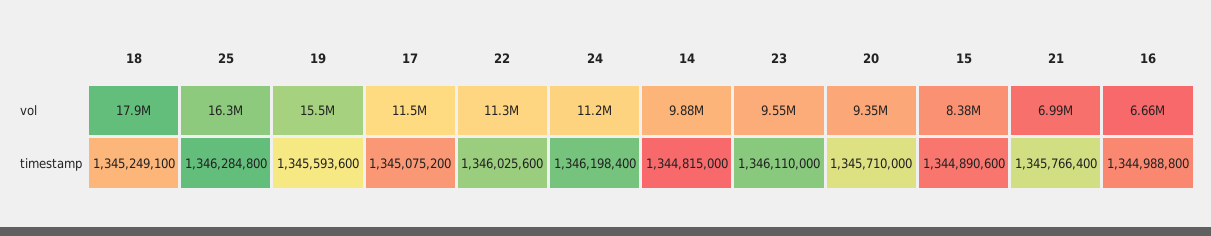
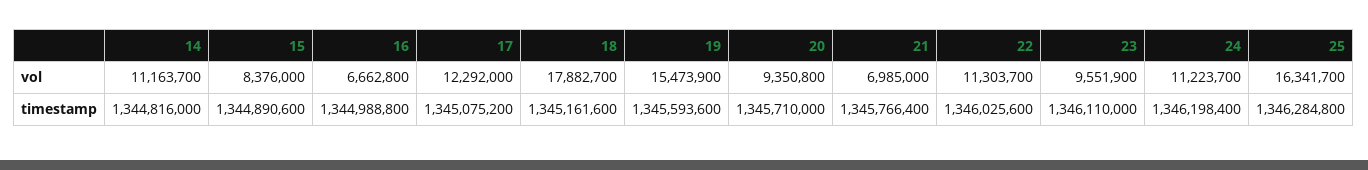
17, vol: 11500000 -> 12292000
14, vol: 9880000 -> 11163700
18, timestamp: 1345249100 -> 1345161600
14, timestamp: 1344815000 -> 1344816000

